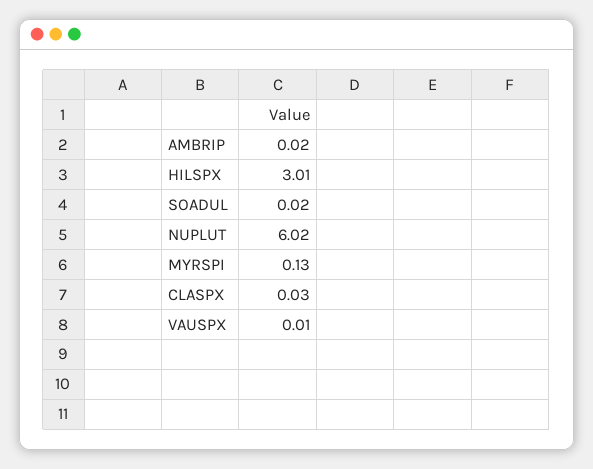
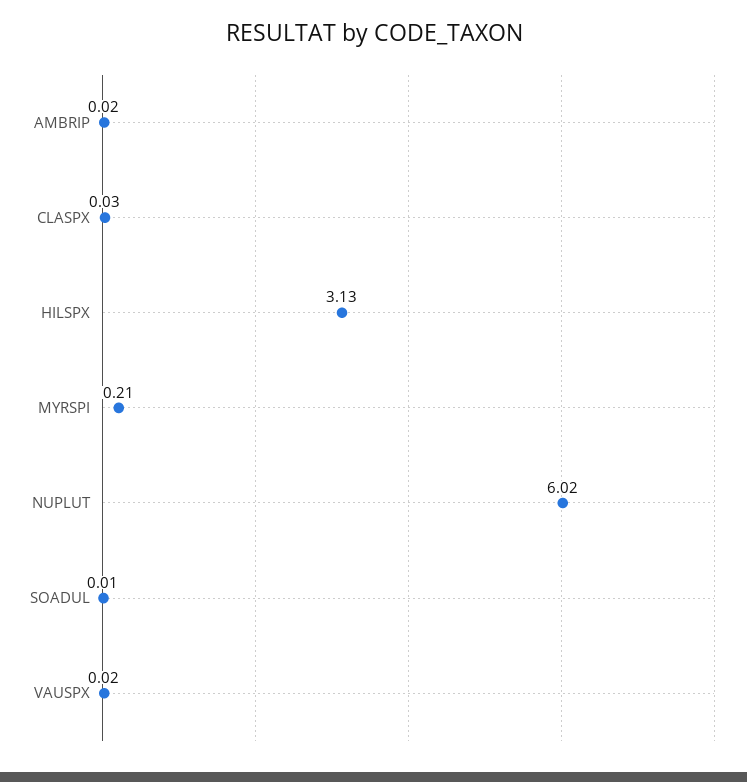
HILSPX: 3.01 -> 3.13
SOADUL: 0.02 -> 0.01
MYRSPI: 0.13 -> 0.21
VAUSPX: 0.01 -> 0.02

